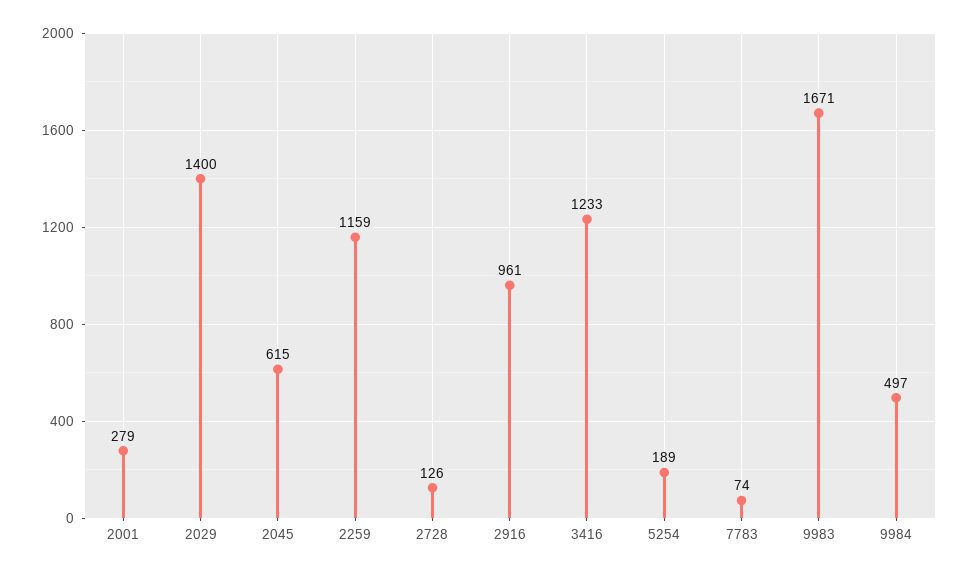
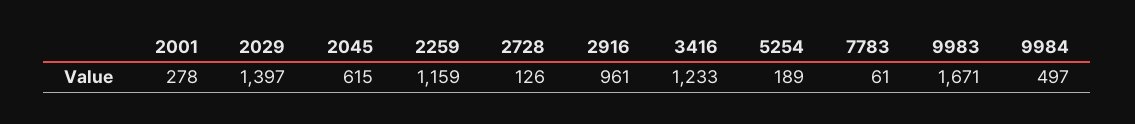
2001: 279 -> 278
2029: 1400 -> 1397
7783: 74 -> 61

